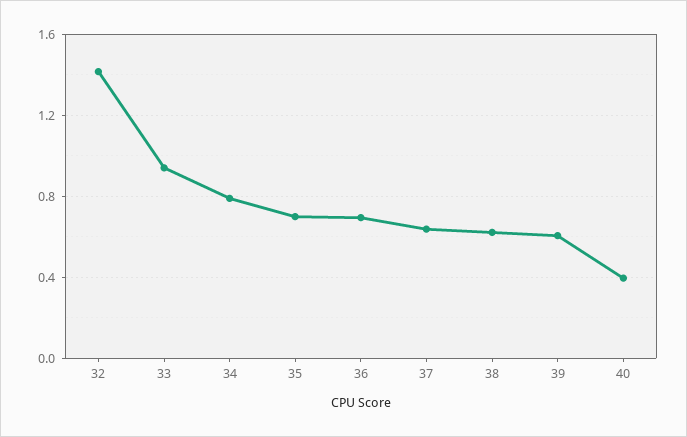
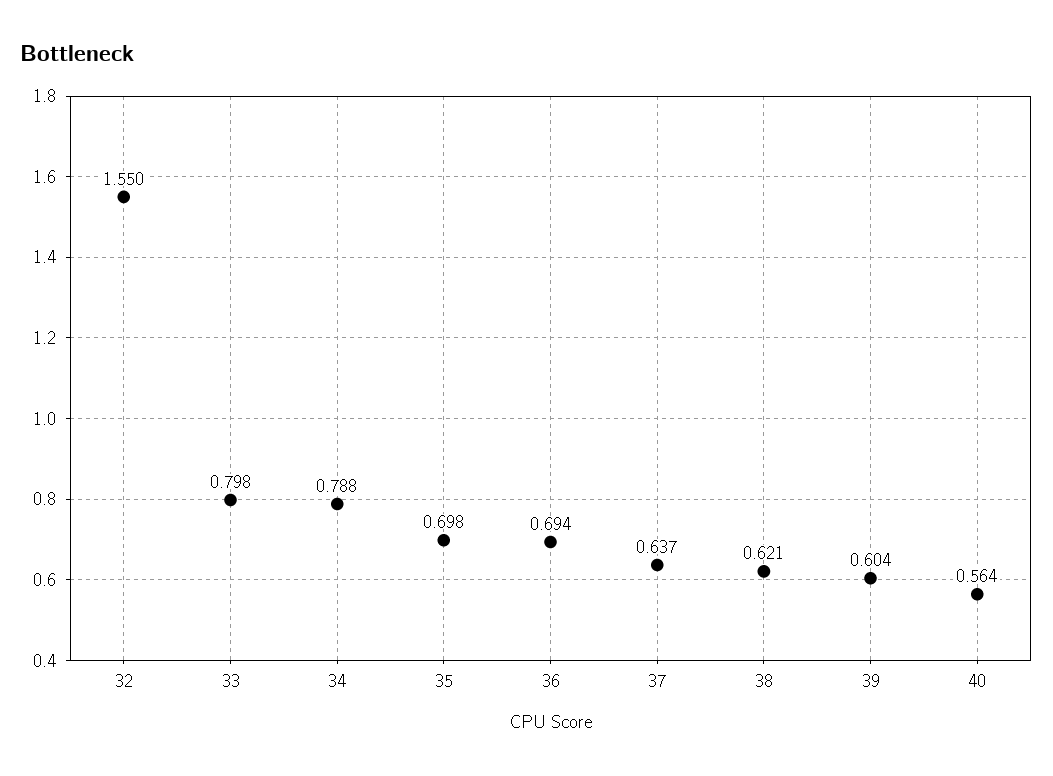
32: 1.4 -> 1.55
33: 0.95 -> 0.798
40: 0.4 -> 0.564

